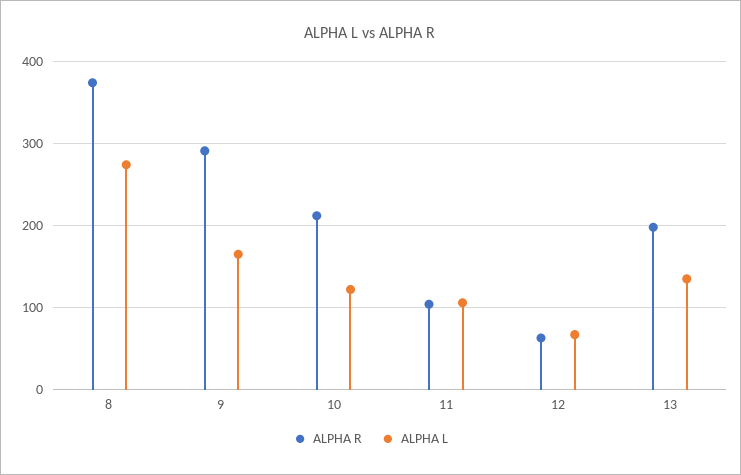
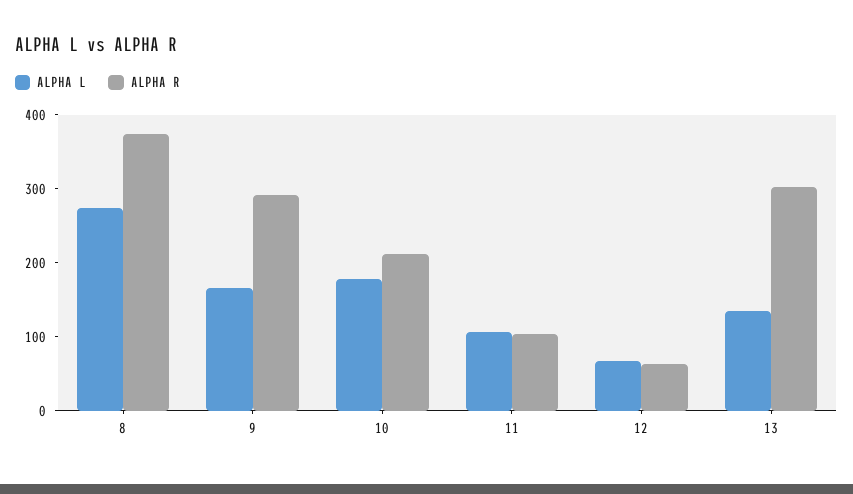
ALPHA L, 10: 120 -> 180
ALPHA R, 13: 200 -> 300

